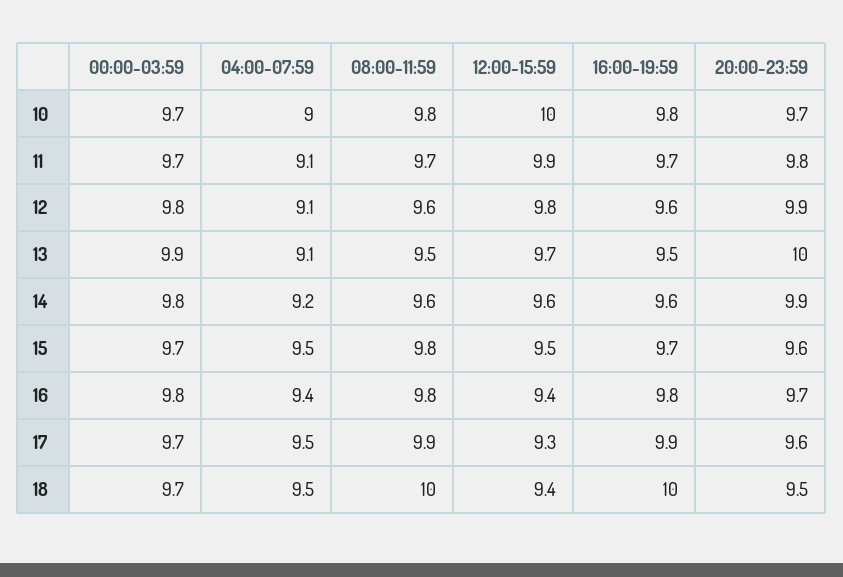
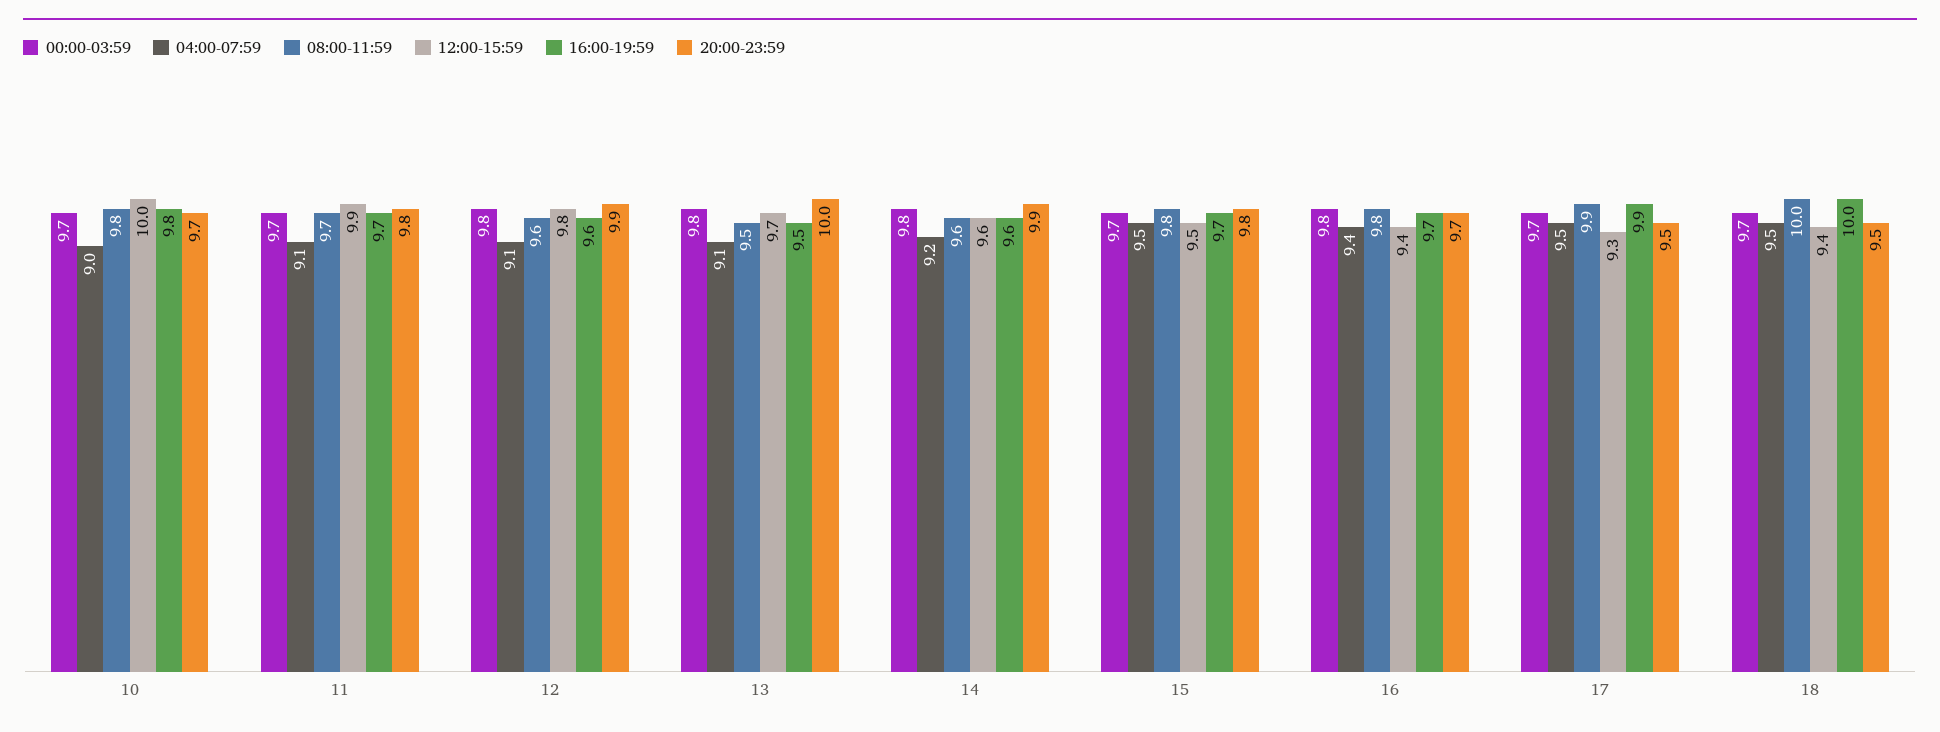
00:00-03:59, 13: 9.9 -> 9.8
20:00-23:59, 15: 9.6 -> 9.8
16:00-19:59, 16: 9.8 -> 9.7
20:00-23:59, 17: 9.6 -> 9.5

